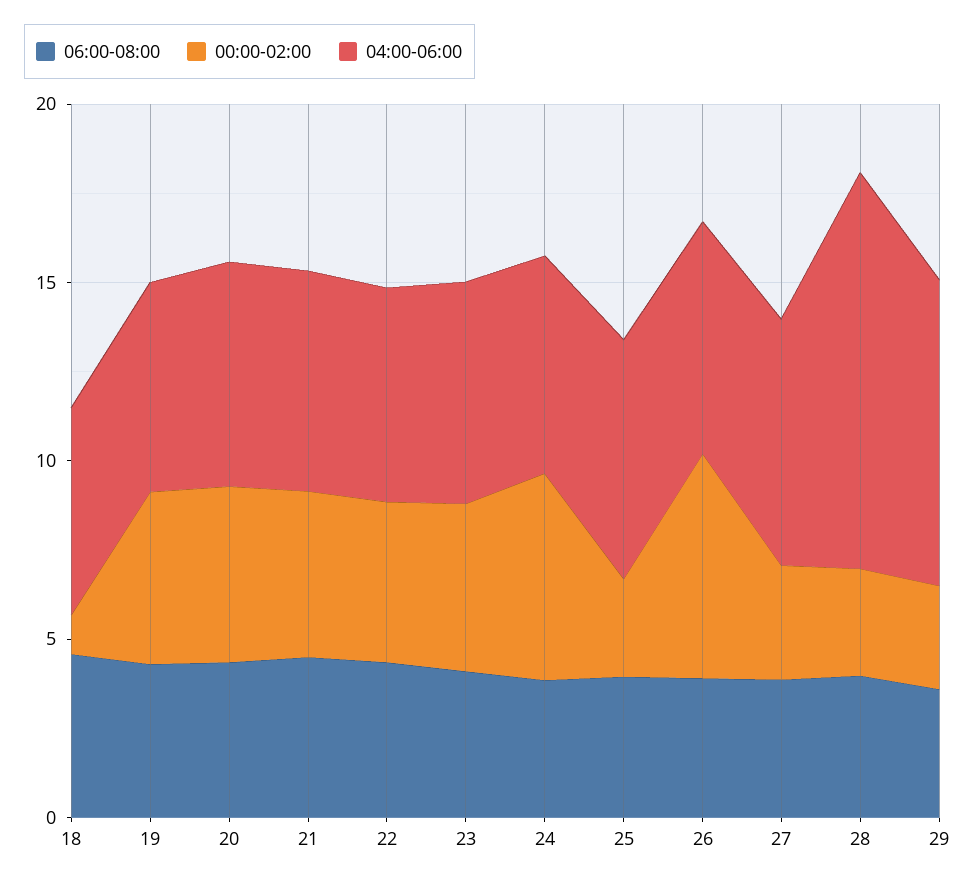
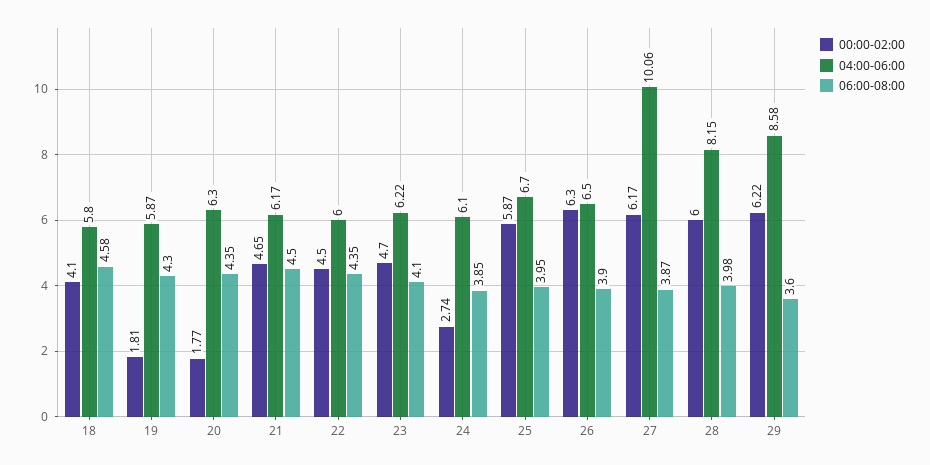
00:00-02:00, 18: 1 -> 4.1
00:00-02:00, 19: 5 -> 1.81
00:00-02:00, 20: 5 -> 1.77
00:00-02:00, 24: 6 -> 2.74
00:00-02:00, 25: 3 -> 5.87
00:00-02:00, 27: 3 -> 6.17
04:00-06:00, 27: 7 -> 10.06
00:00-02:00, 28: 3 -> 6
04:00-06:00, 28: 11 -> 8.15
00:00-02:00, 29: 3 -> 6.22

